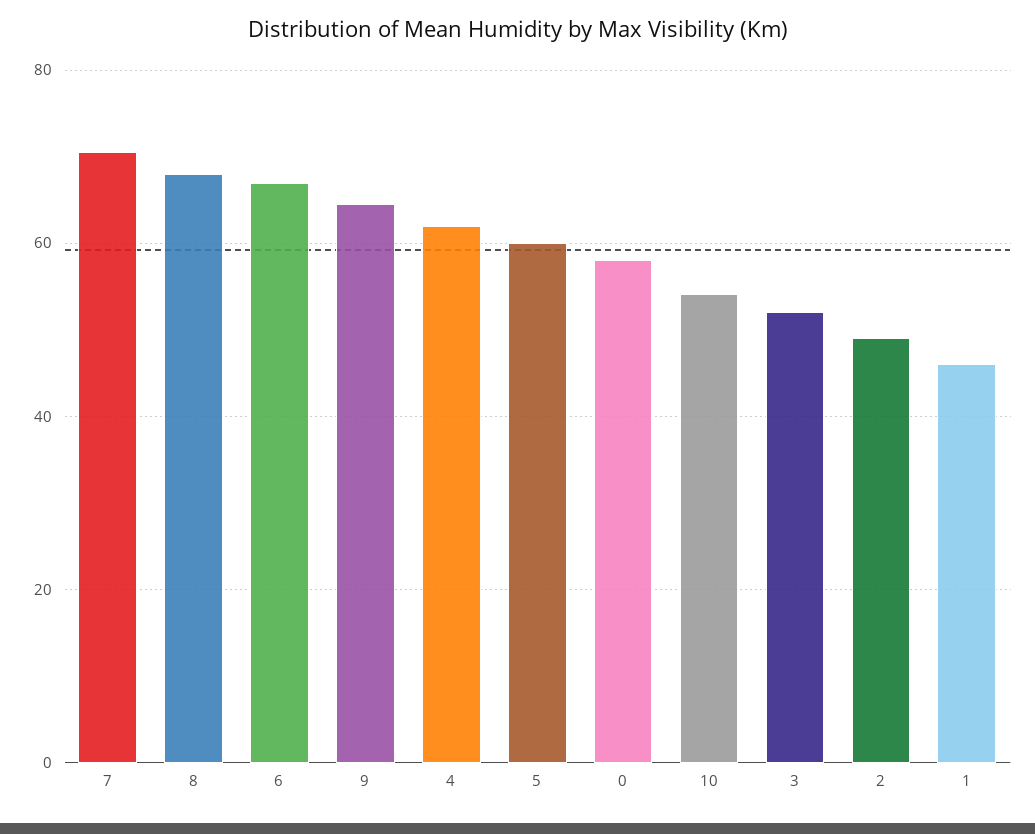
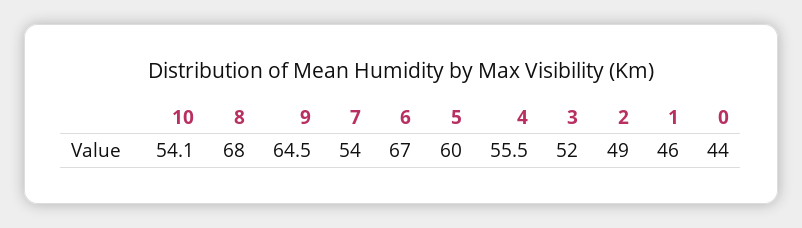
7: 70 -> 54
4: 62 -> 55.5
0: 58 -> 44

